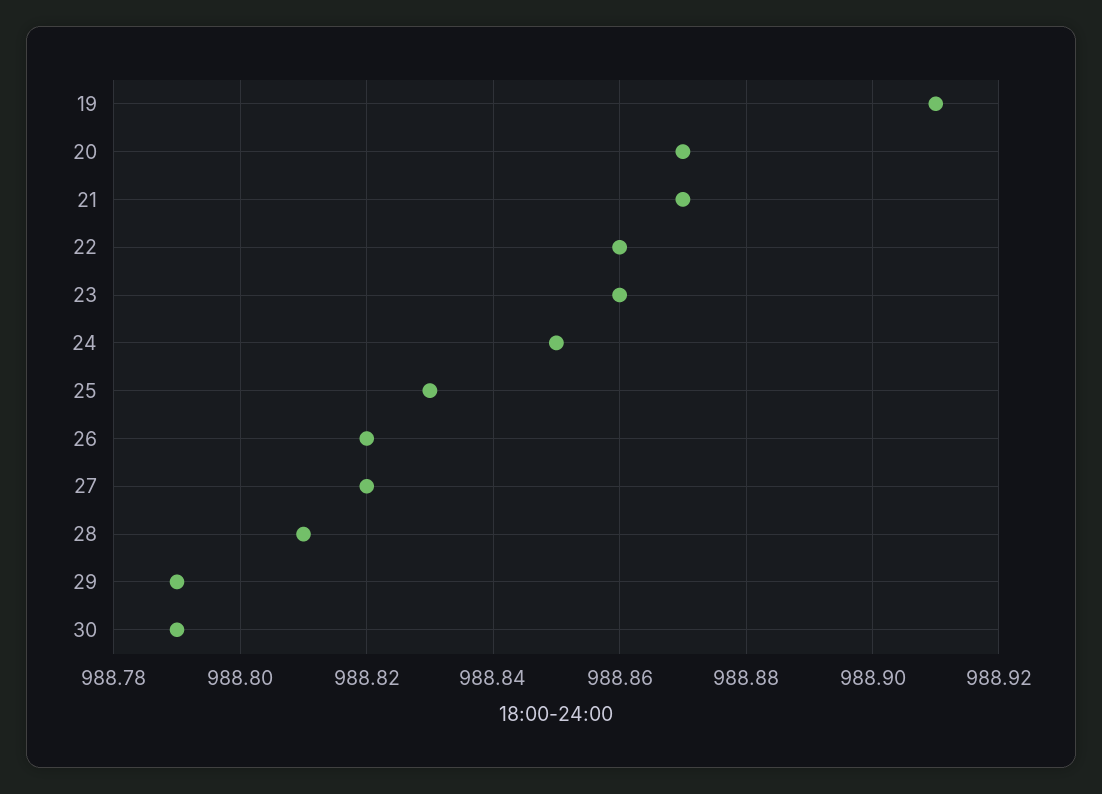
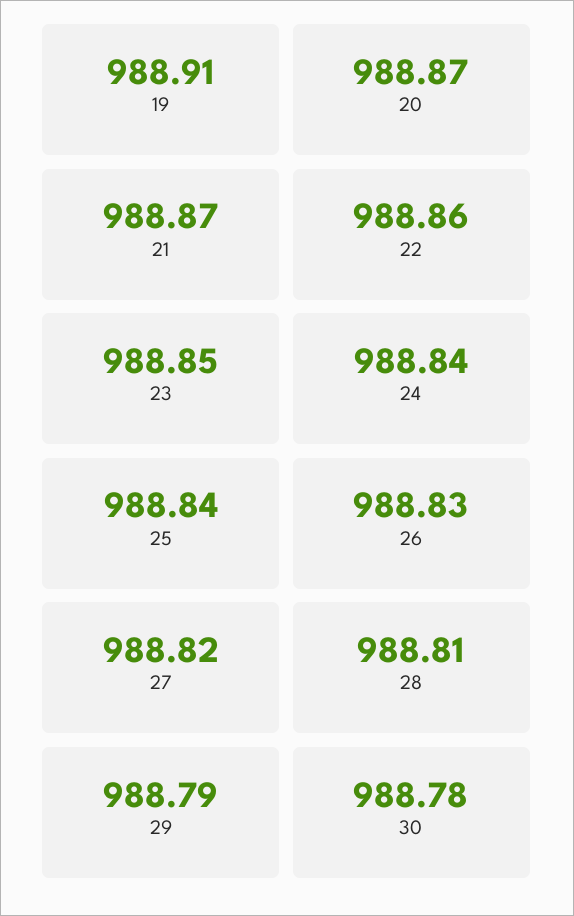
23: 988.86 -> 988.85
24: 988.85 -> 988.84
25: 988.83 -> 988.84
26: 988.82 -> 988.83
30: 988.79 -> 988.78

